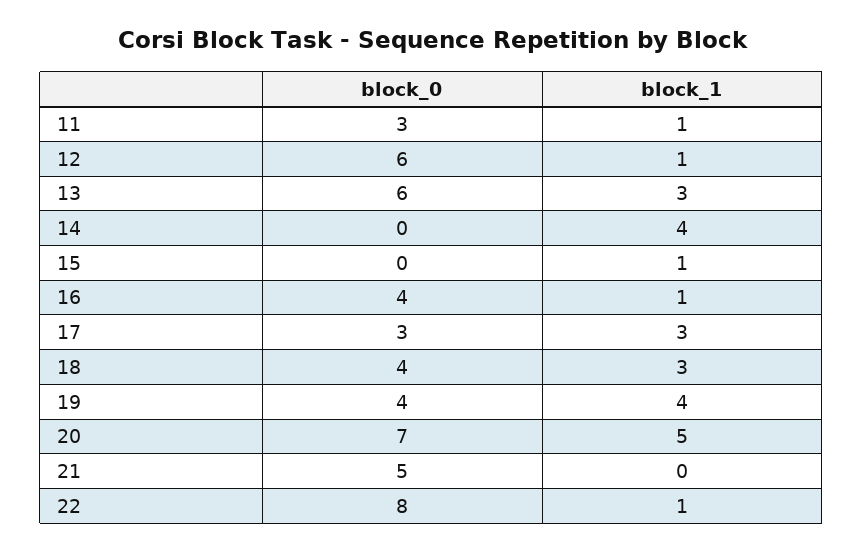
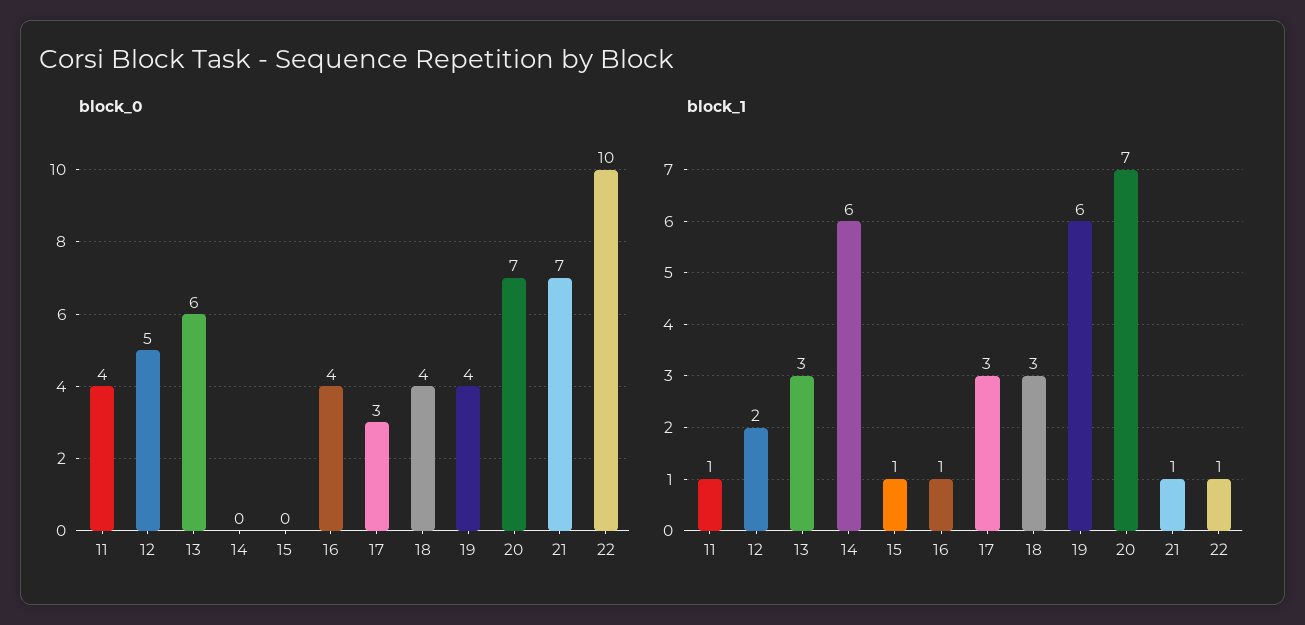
block_0, 11: 3 -> 4
block_0, 12: 6 -> 5
block_1, 12: 1 -> 2
block_1, 14: 4 -> 6
block_1, 19: 4 -> 6
block_1, 20: 5 -> 7
block_0, 21: 5 -> 7
block_1, 21: 0 -> 1
block_0, 22: 8 -> 10

